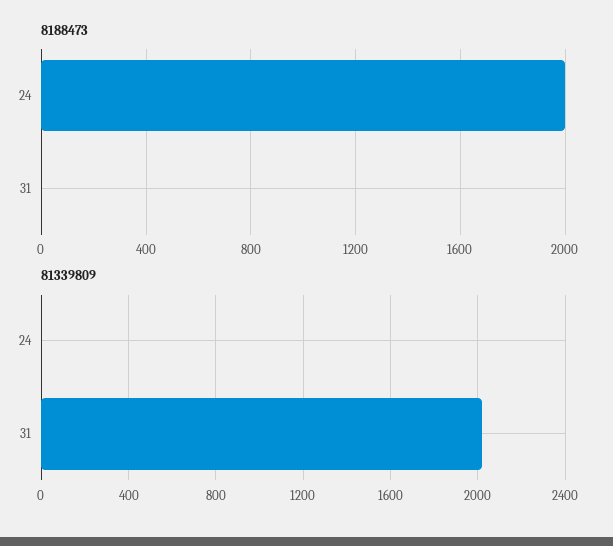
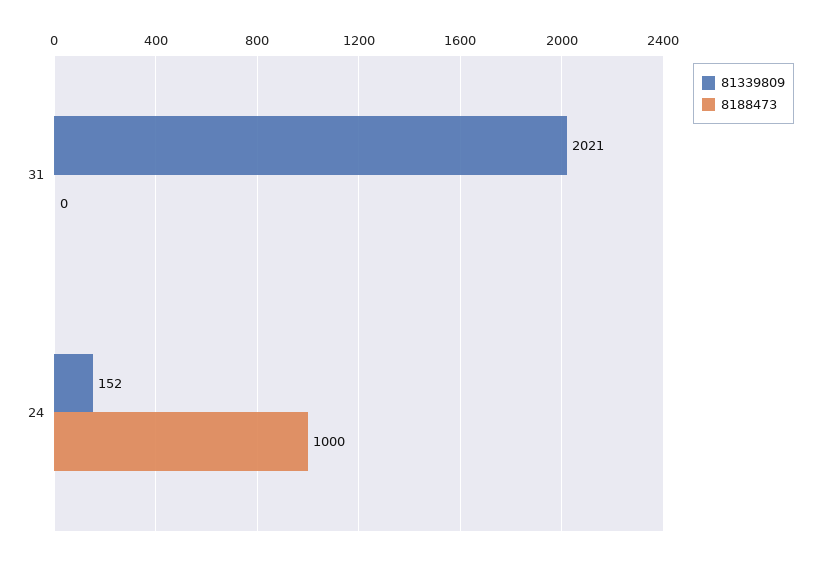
8188473, 24: 2000 -> 1000
81339809, 24: 0 -> 152

